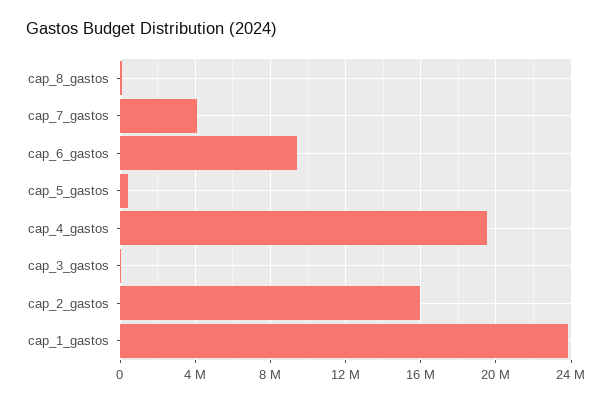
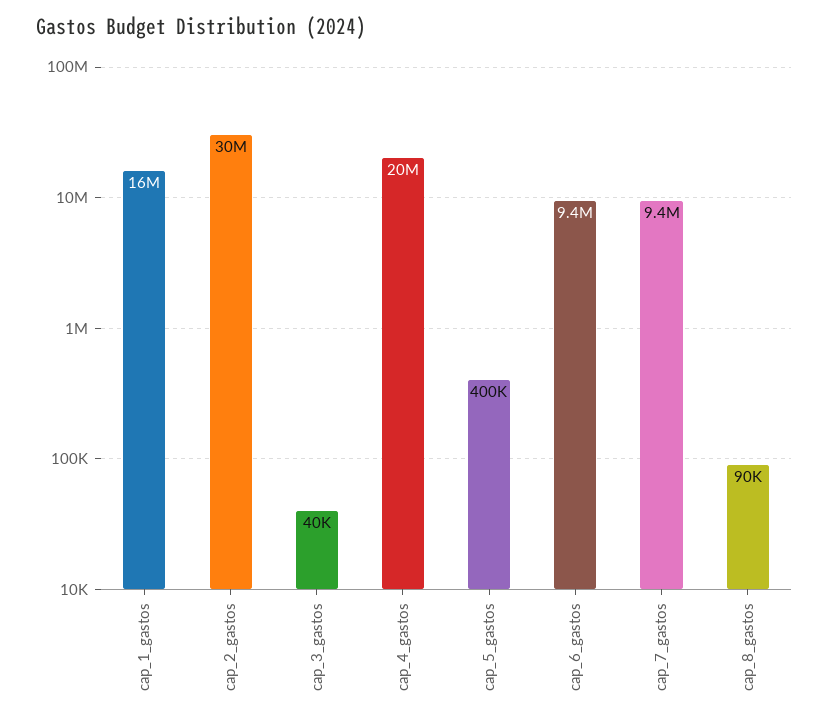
cap_7_gastos: 4000000 -> 9400000
cap_2_gastos: 16000000 -> 30000000
cap_1_gastos: 24000000 -> 16000000

